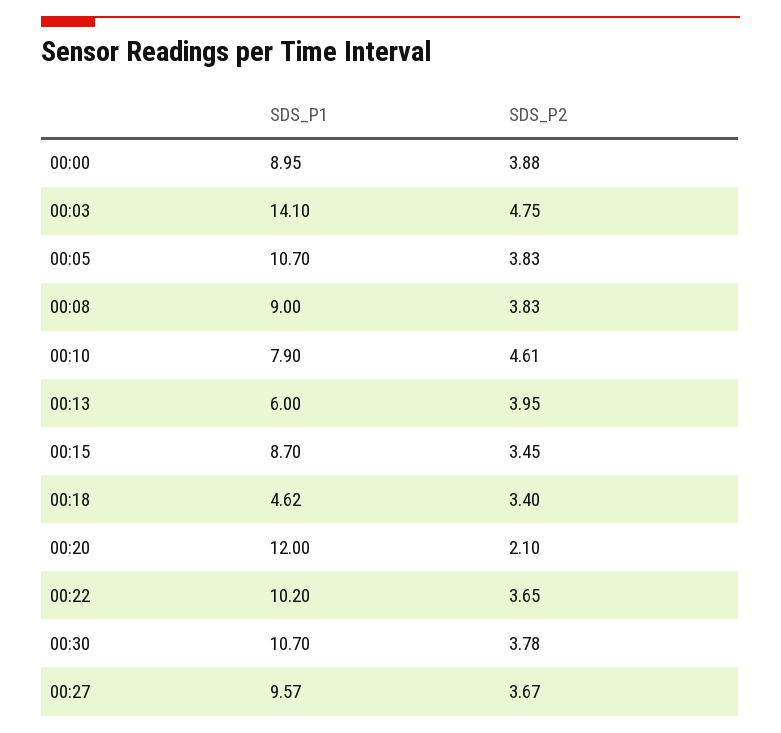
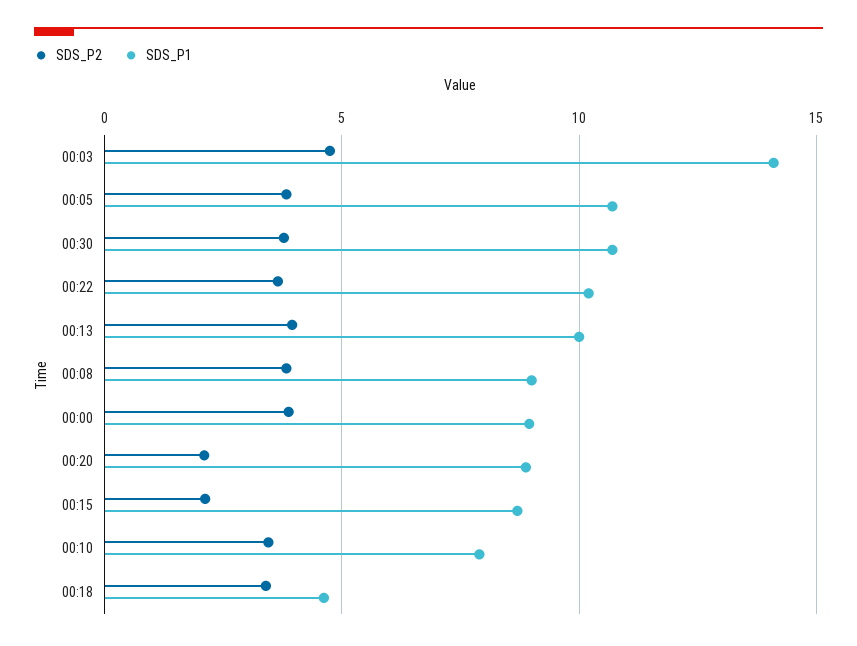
SDS_P2, 00:10: 4.61 -> 3.5
SDS_P1, 00:13: 6 -> 10
SDS_P2, 00:15: 3.45 -> 2
SDS_P1, 00:20: 12 -> 9
SDS_P1, 00:27: 9.57 -> none
SDS_P2, 00:27: 3.67 -> none

